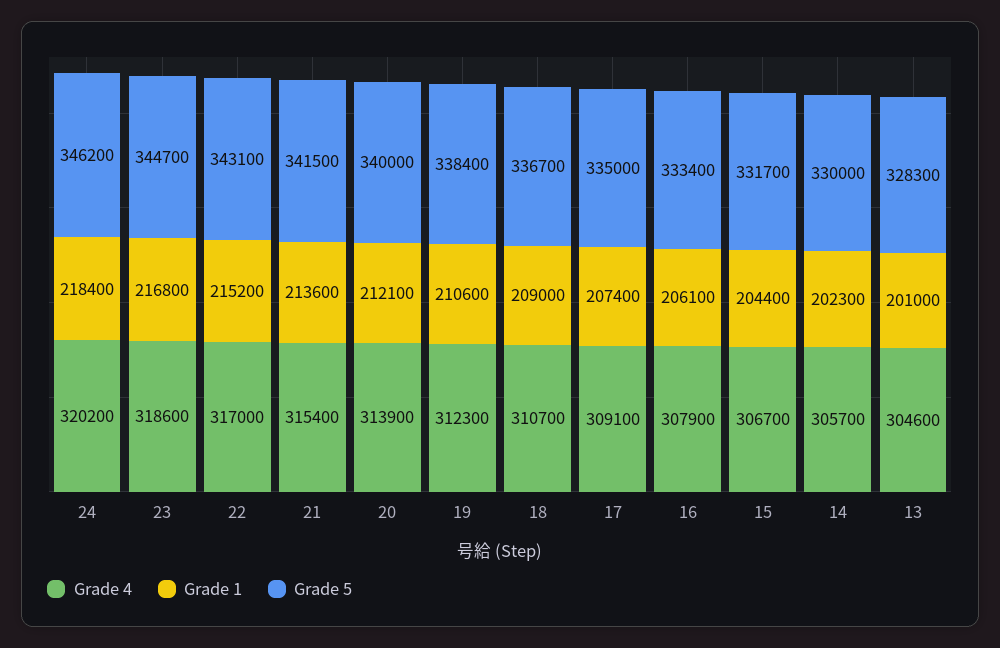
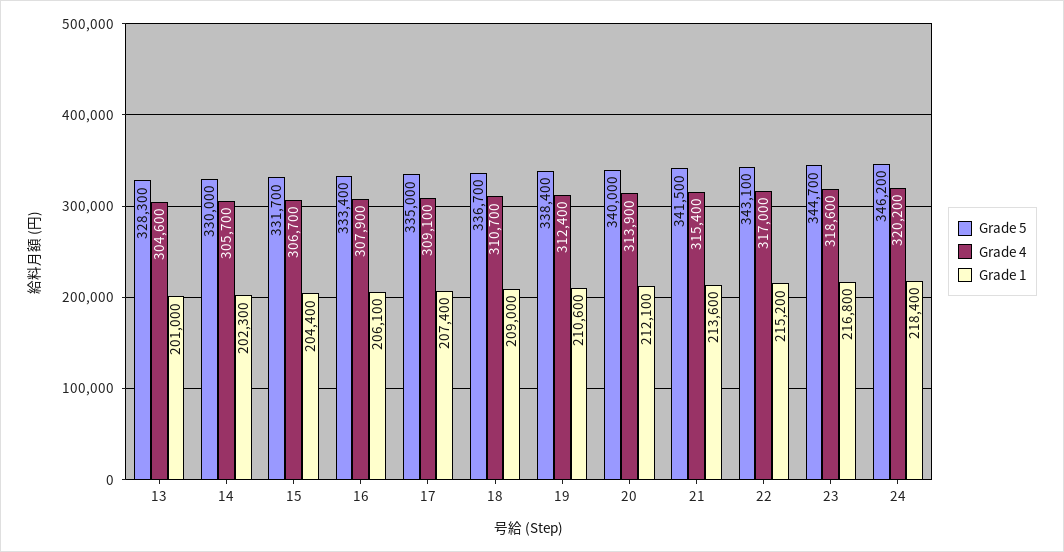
Grade 4, 19: 312300 -> 312400

